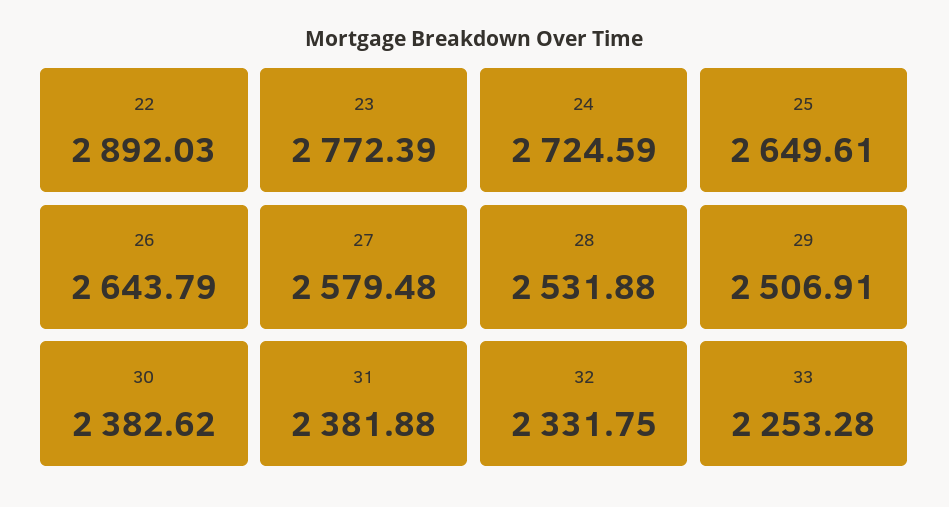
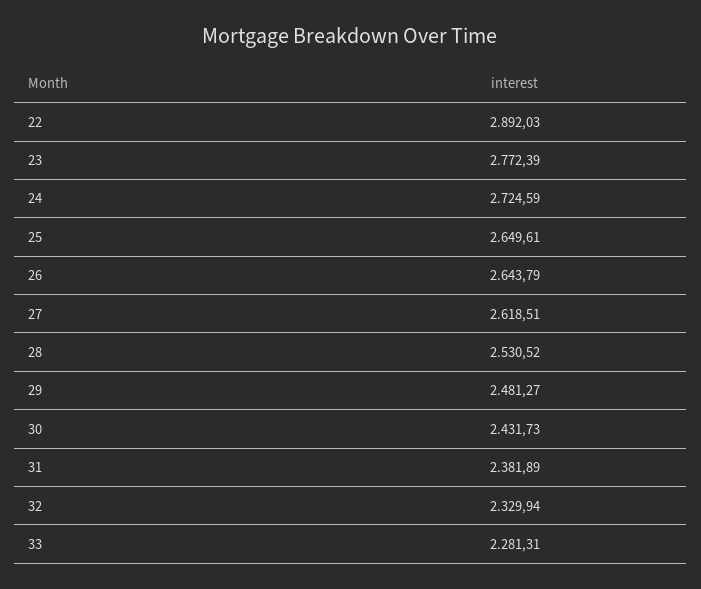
27: 2579.48 -> 2618.51
28: 2531.88 -> 2530.52
29: 2506.91 -> 2481.27
30: 2382.62 -> 2431.73
31: 2381.88 -> 2381.89
32: 2331.75 -> 2329.94
33: 2253.28 -> 2281.31

